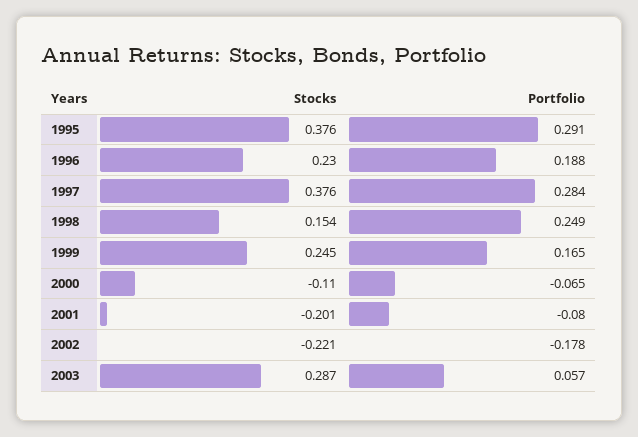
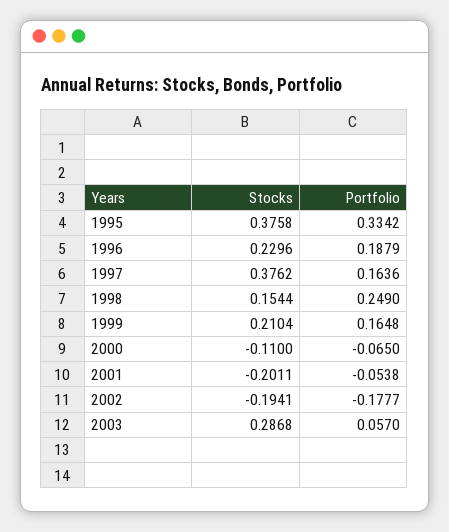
Portfolio, 1995: 0.291 -> 0.3342
Portfolio, 1997: 0.284 -> 0.1636
Stocks, 1999: 0.245 -> 0.2104
Portfolio, 2001: -0.08 -> -0.0538
Stocks, 2002: -0.221 -> -0.1941

